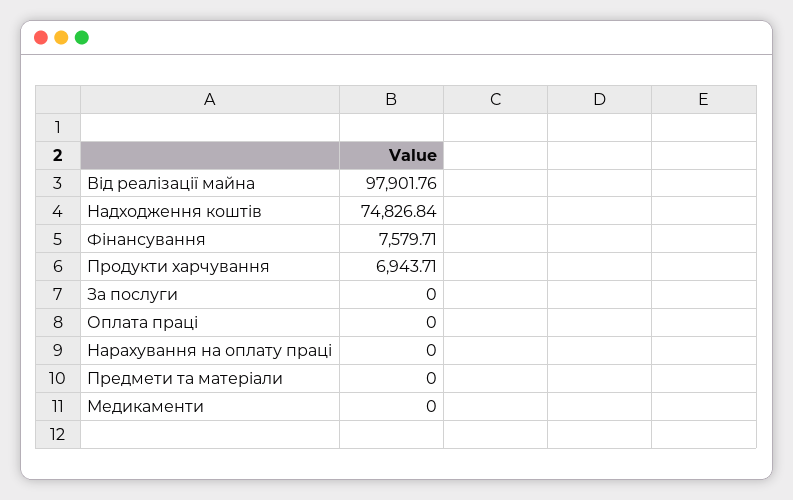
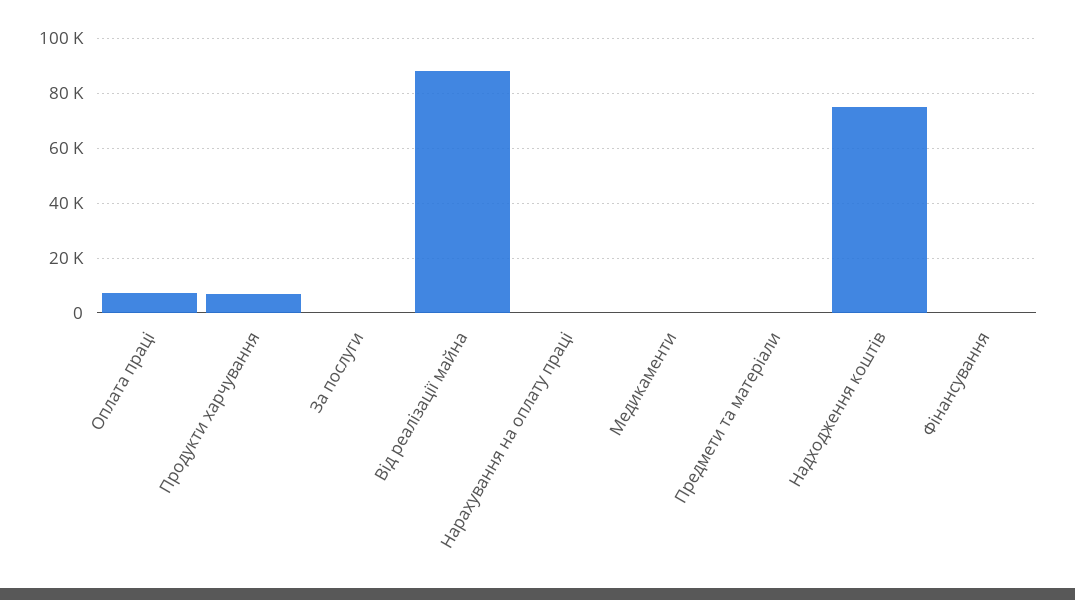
Від реалізації майна: 97901.76 -> 87500
Фінансування: 7579.71 -> 0
Оплата праці: 0 -> 7500

